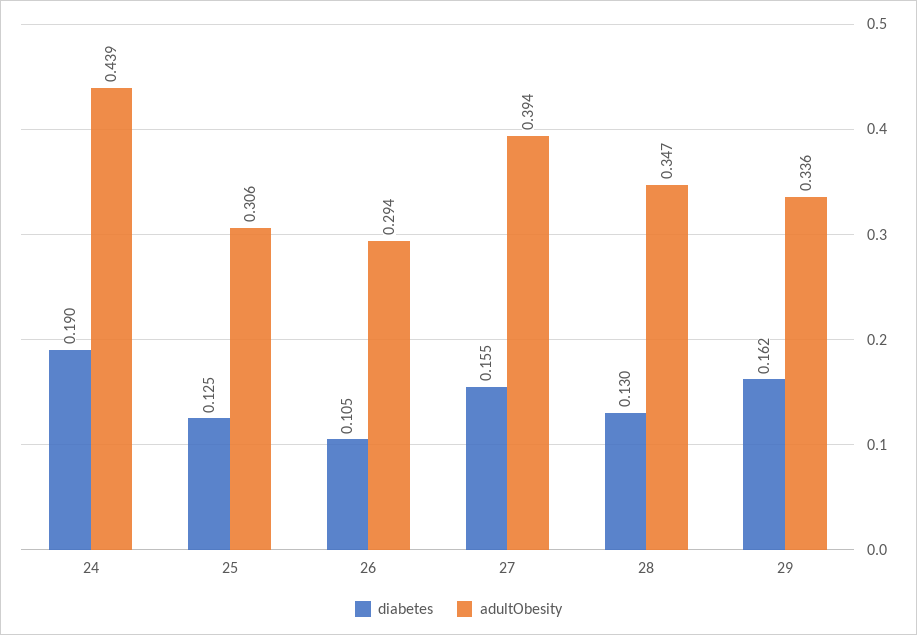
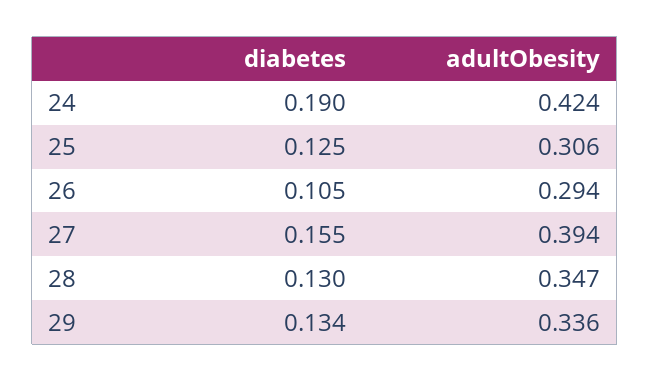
adultObesity, 24: 0.439 -> 0.424
diabetes, 29: 0.162 -> 0.134

